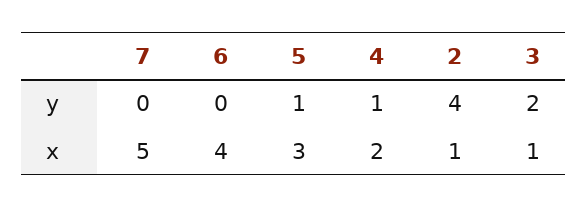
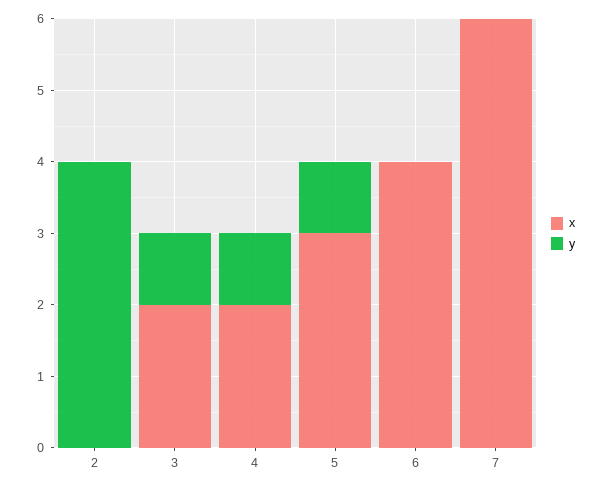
y, 3: 2 -> 1
x, 7: 5 -> 6
x, 2: 1 -> 0
x, 3: 1 -> 2

